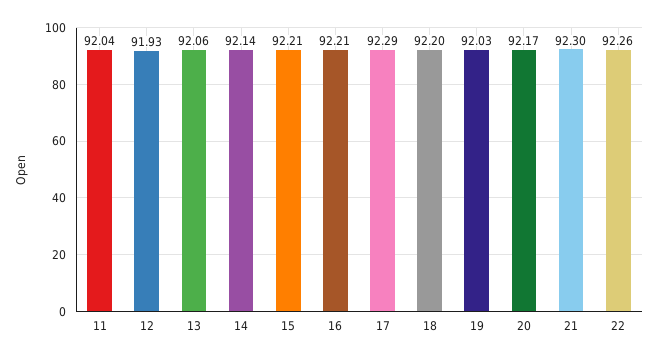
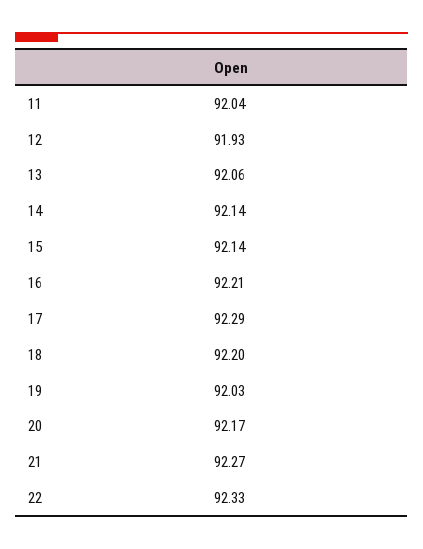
15: 92.21 -> 92.14
21: 92.3 -> 92.27
22: 92.26 -> 92.33

